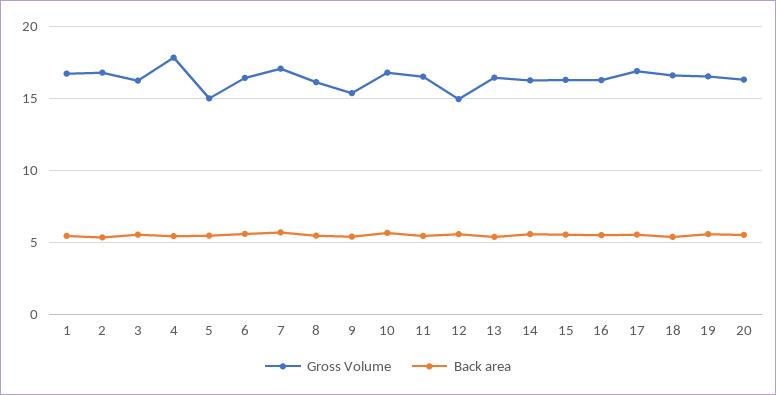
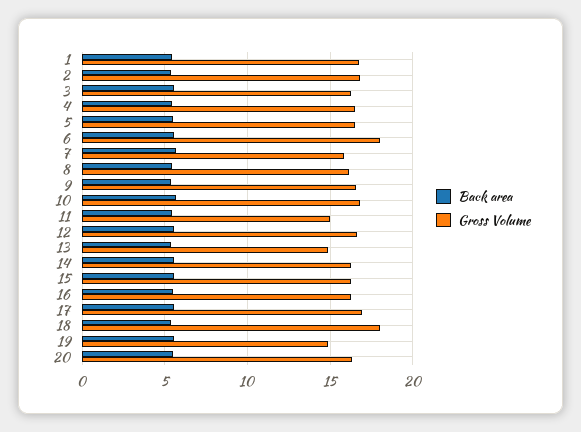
Gross Volume, 4: 18 -> 16.5
Gross Volume, 5: 15 -> 16.5
Gross Volume, 6: 16.5 -> 18
Gross Volume, 7: 17 -> 16
Gross Volume, 9: 15.5 -> 16.5
Gross Volume, 11: 16.5 -> 15
Gross Volume, 12: 15 -> 16.5
Gross Volume, 13: 16.5 -> 15
Gross Volume, 18: 16.5 -> 18
Gross Volume, 19: 16.5 -> 15

